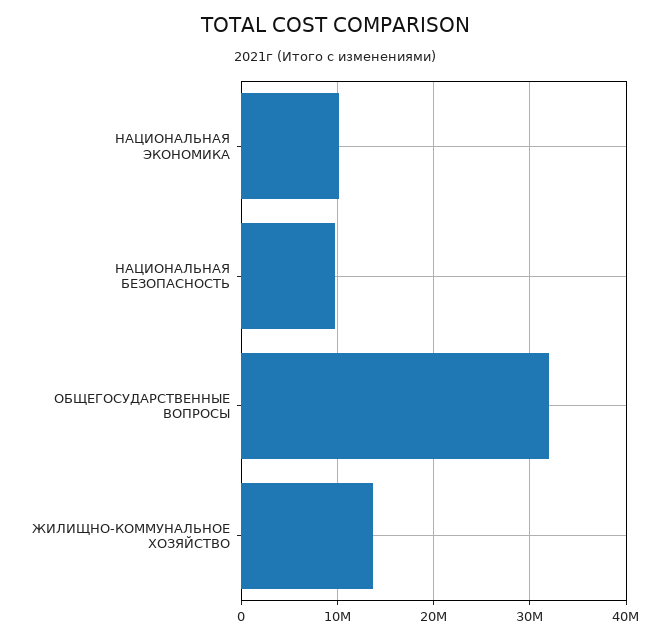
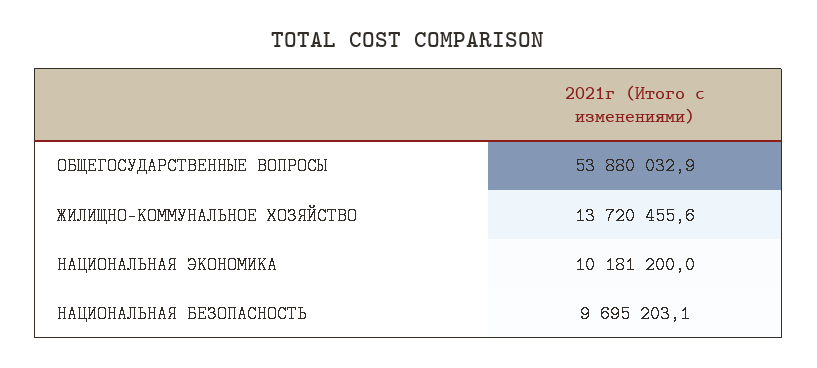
ОБЩЕГОСУДАРСТВЕННЫЕ ВОПРОСЫ: 32000000 -> 53880032.9

